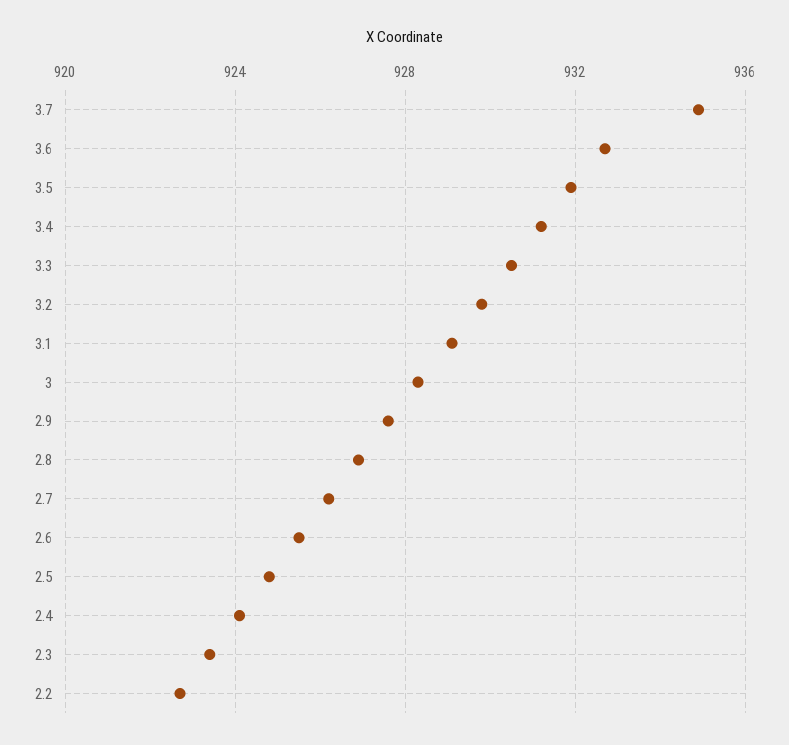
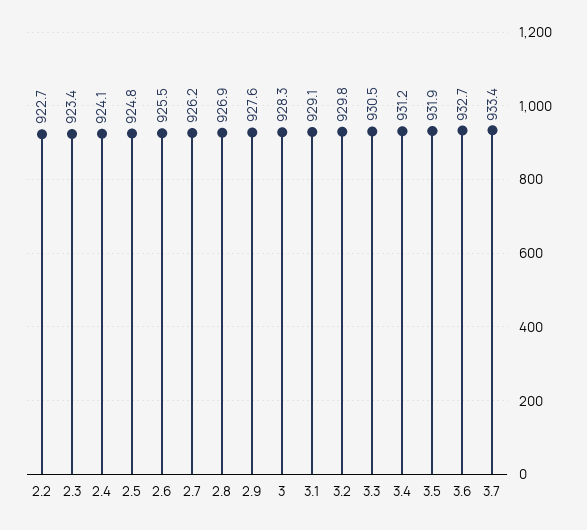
3.7: 935 -> 933.4

